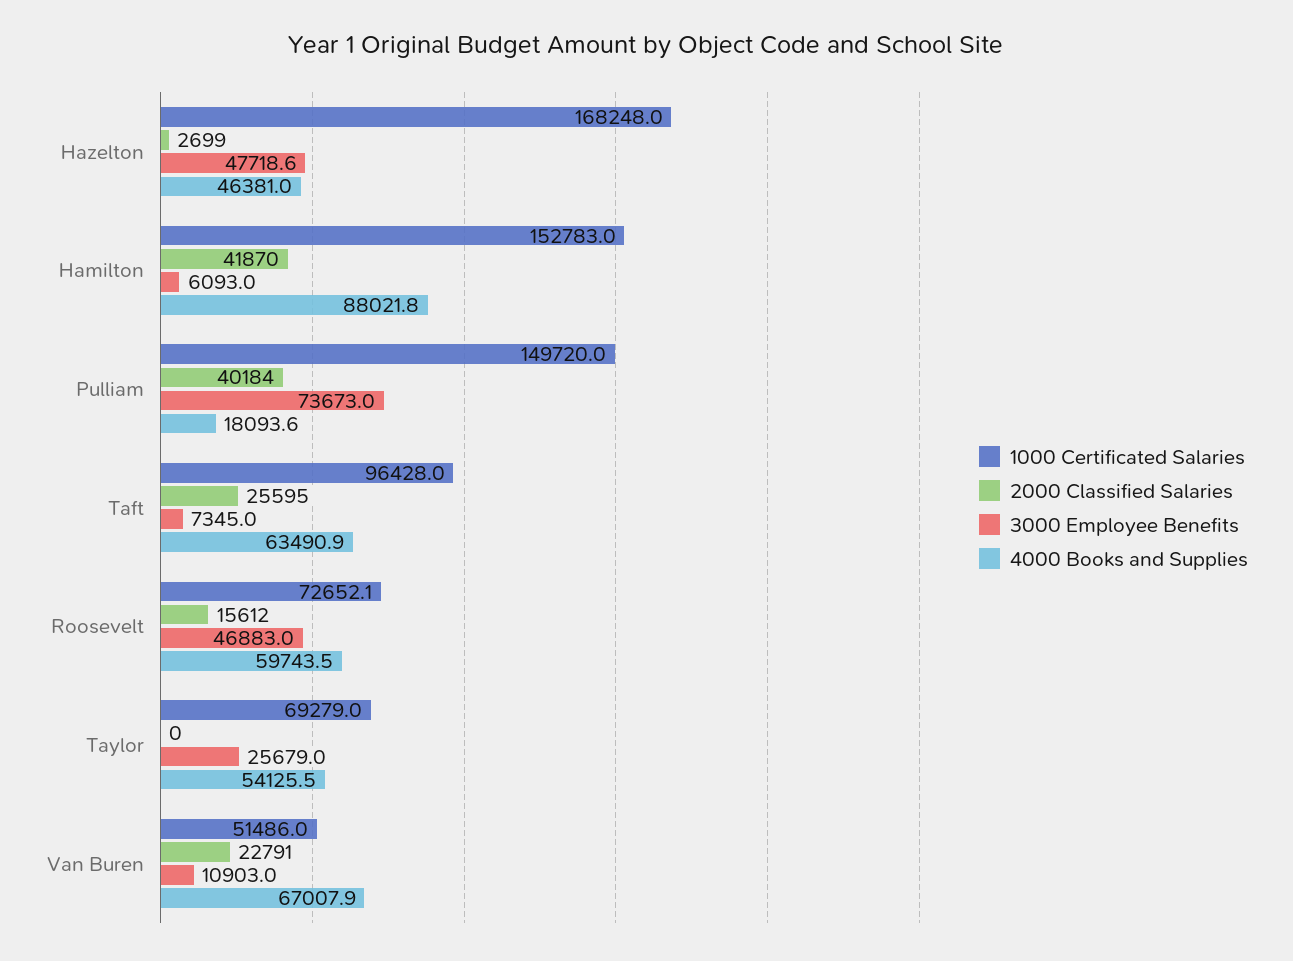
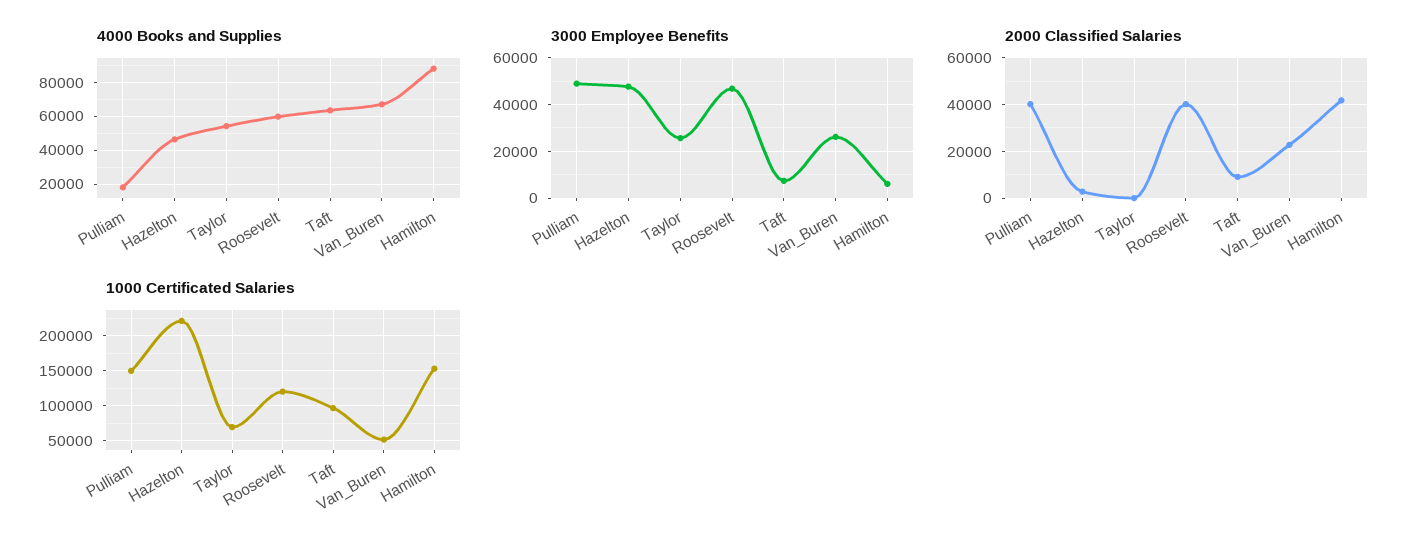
1000 Certificated Salaries, Hazelton: 168248 -> 220000
3000 Employee Benefits, Pulliam: 73673 -> 50000
2000 Classified Salaries, Taft: 25595 -> 10000
1000 Certificated Salaries, Roosevelt: 72652.1 -> 120000
2000 Classified Salaries, Roosevelt: 15612 -> 40000
3000 Employee Benefits, Van Buren: 10903 -> 25000

